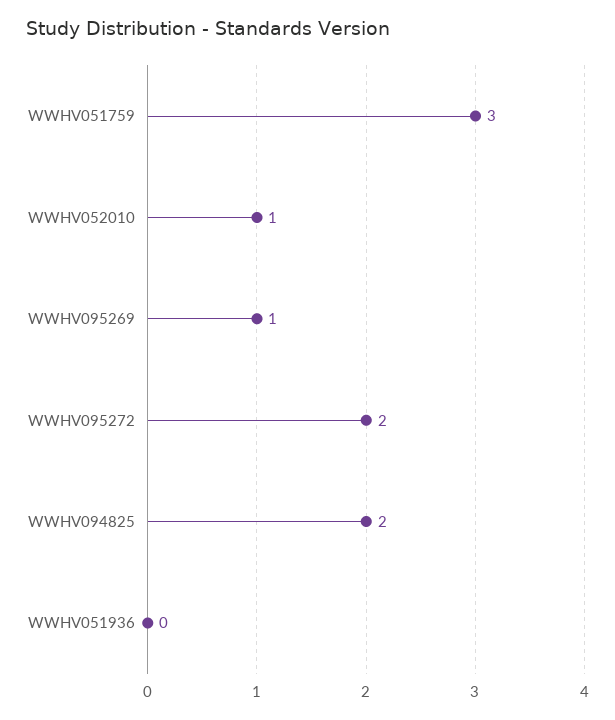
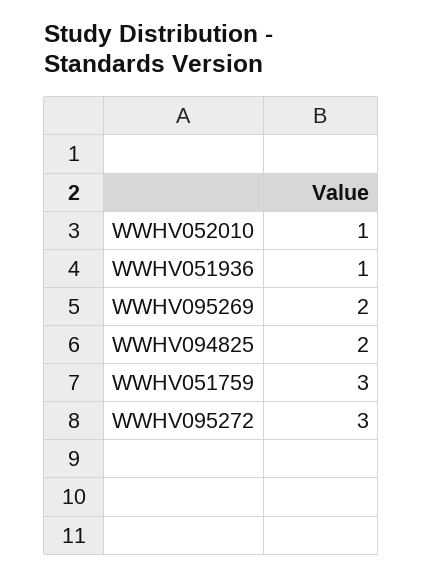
WWHV095269: 1 -> 2
WWHV095272: 2 -> 3
WWHV051936: 0 -> 1

